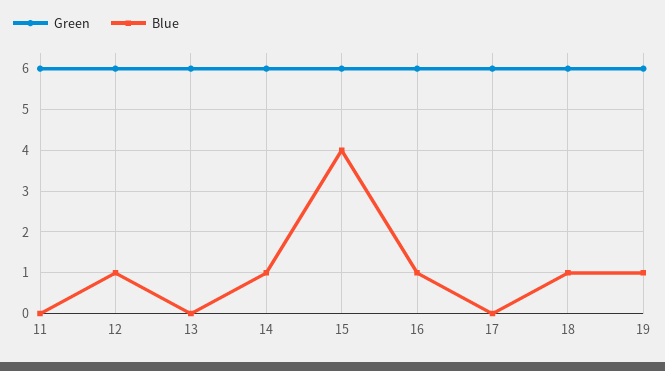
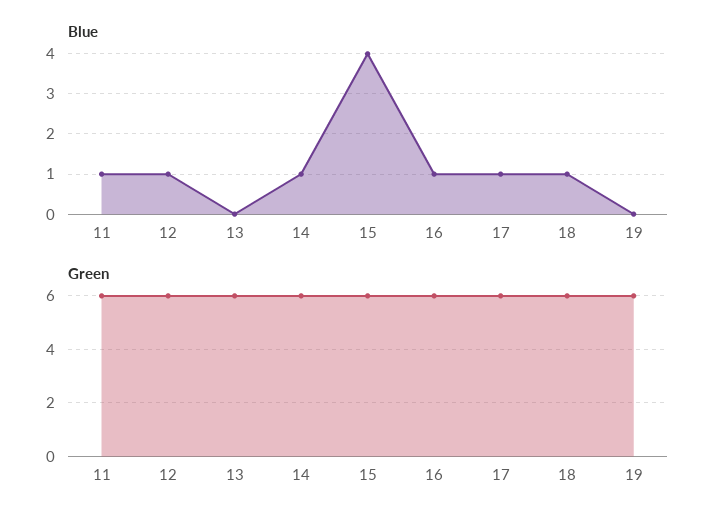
Blue, 11: 0 -> 1
Blue, 17: 0 -> 1
Blue, 19: 1 -> 0

